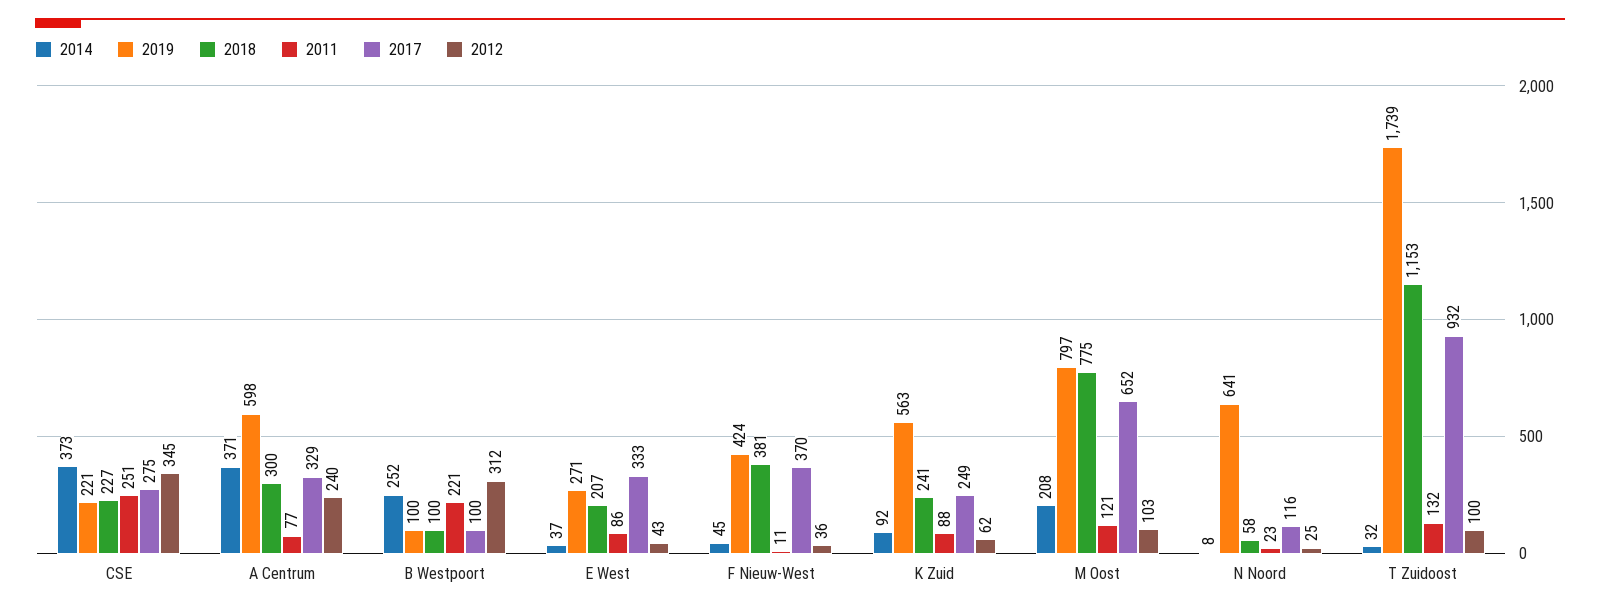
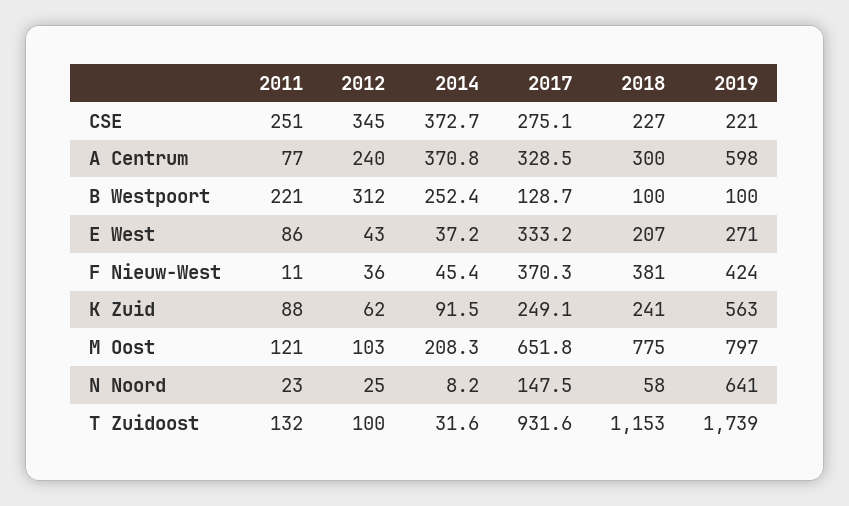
2017, B Westpoort: 100 -> 128.7
2017, N Noord: 116 -> 147.5

